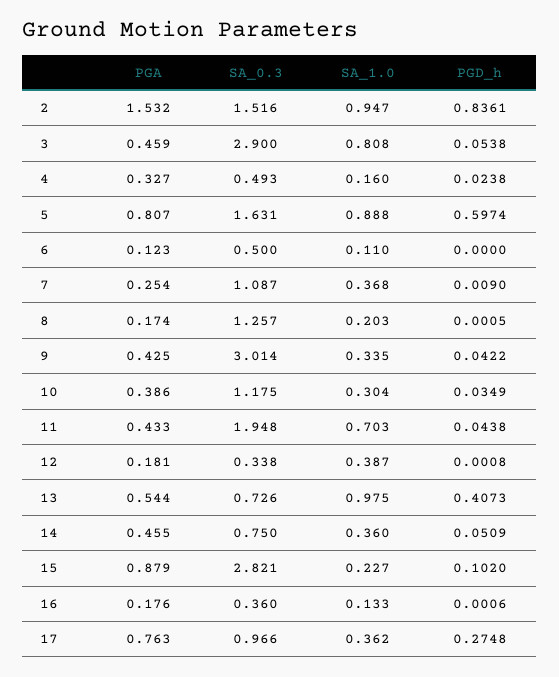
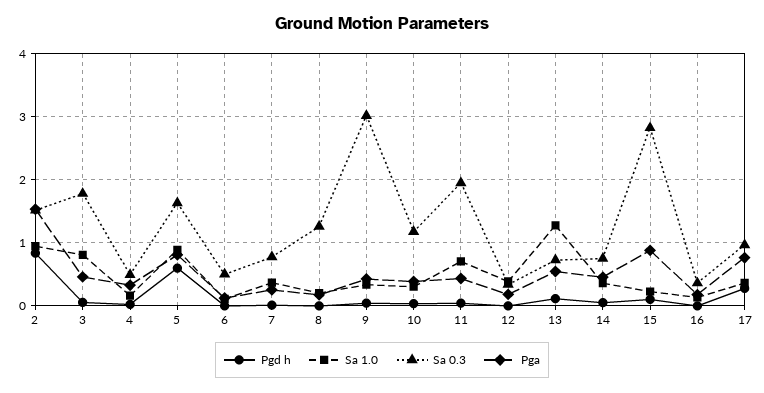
SA_0.3, 3: 2.9 -> 1.8
SA_0.3, 7: 1.087 -> 0.8
SA_1.0, 13: 0.975 -> 1.3
PGD_h, 13: 0.4073 -> 0.1

